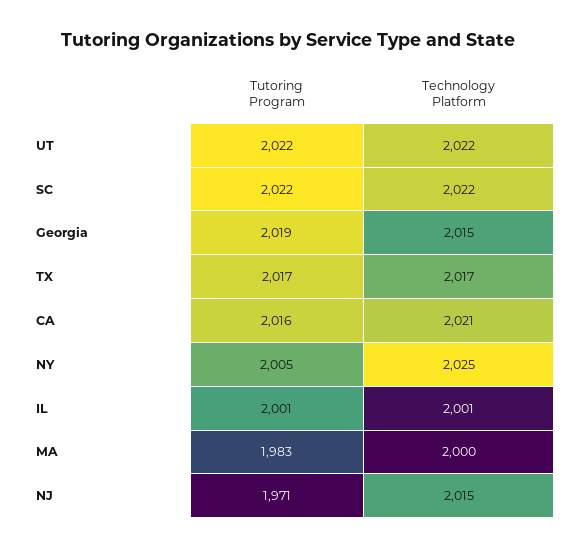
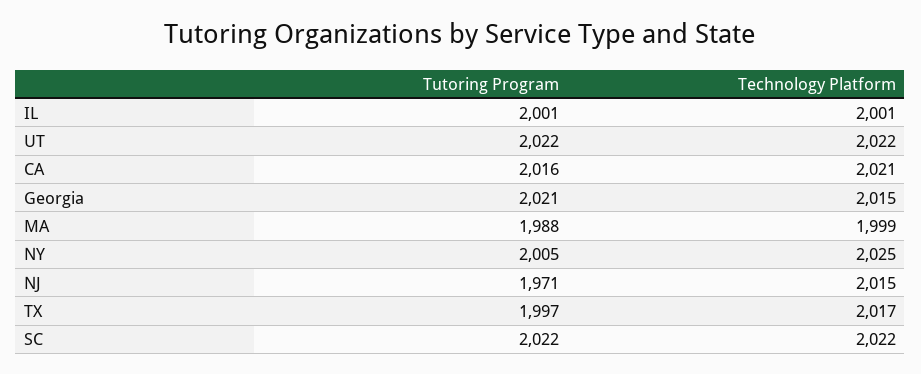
Tutoring Program, Georgia: 2019 -> 2021
Tutoring Program, TX: 2017 -> 1997
Tutoring Program, MA: 1983 -> 1988
Technology Platform, MA: 2000 -> 1999

